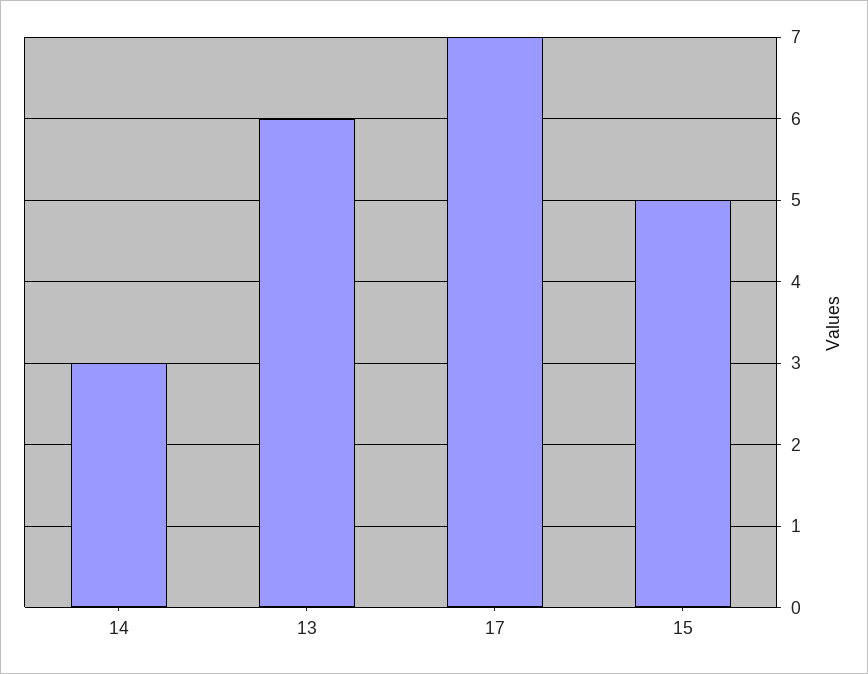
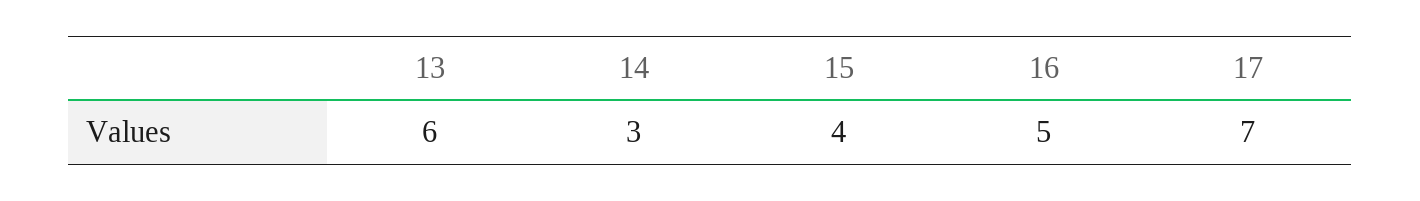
15: 5 -> 4
16: none -> 5

